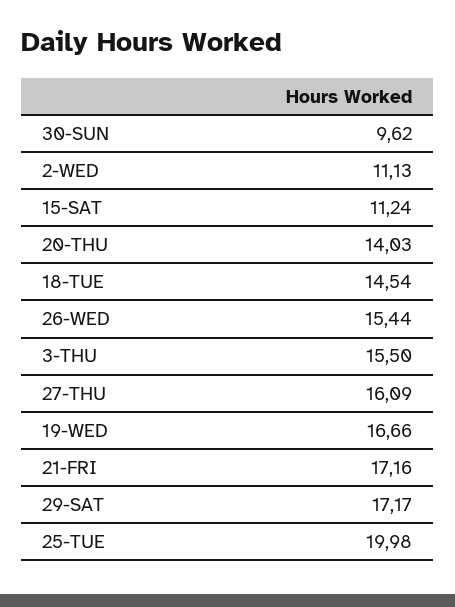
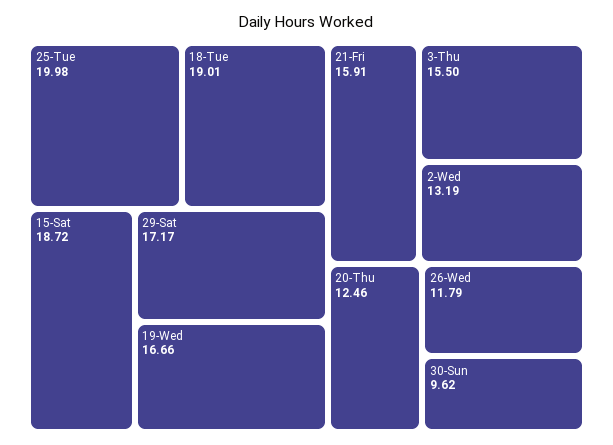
2-WED: 11.13 -> 13.19
15-SAT: 11.24 -> 18.72
20-THU: 14.03 -> 12.46
18-TUE: 14.54 -> 19.01
26-WED: 15.44 -> 11.79
27-THU: 16.09 -> none
21-FRI: 17.16 -> 15.91

